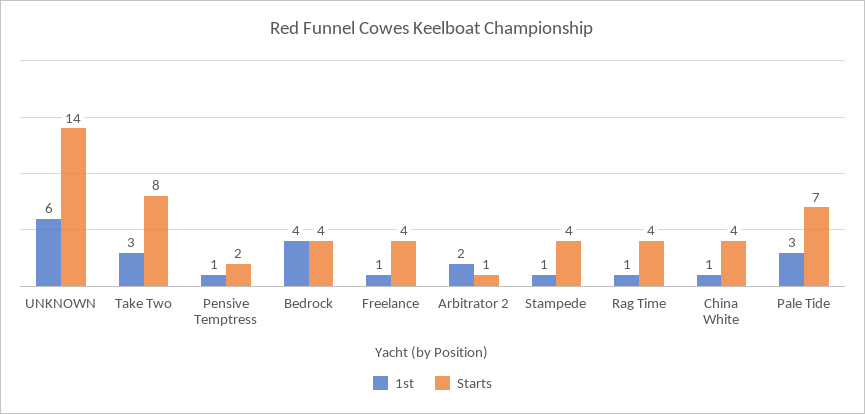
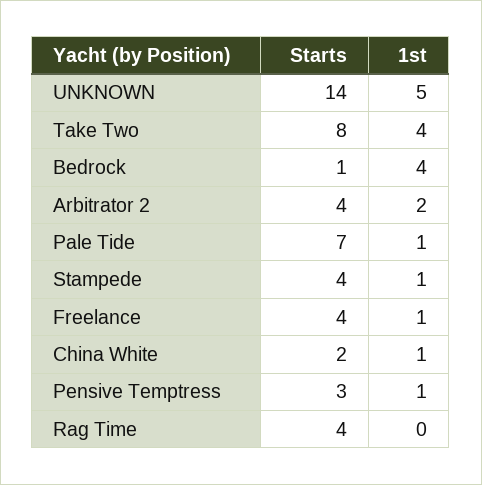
1st, UNKNOWN: 6 -> 5
1st, Take Two: 3 -> 4
Starts, Pensive Temptress: 2 -> 3
Starts, Bedrock: 4 -> 1
Starts, Arbitrator 2: 1 -> 4
1st, Rag Time: 1 -> 0
Starts, China White: 4 -> 2
1st, Pale Tide: 3 -> 1

